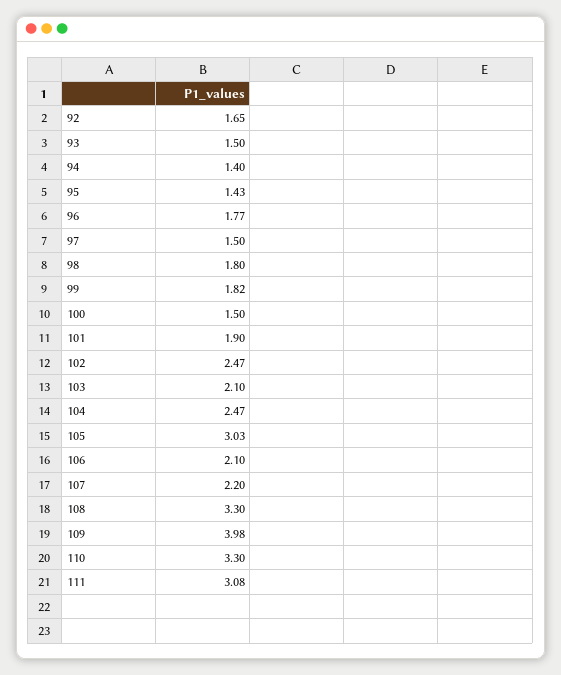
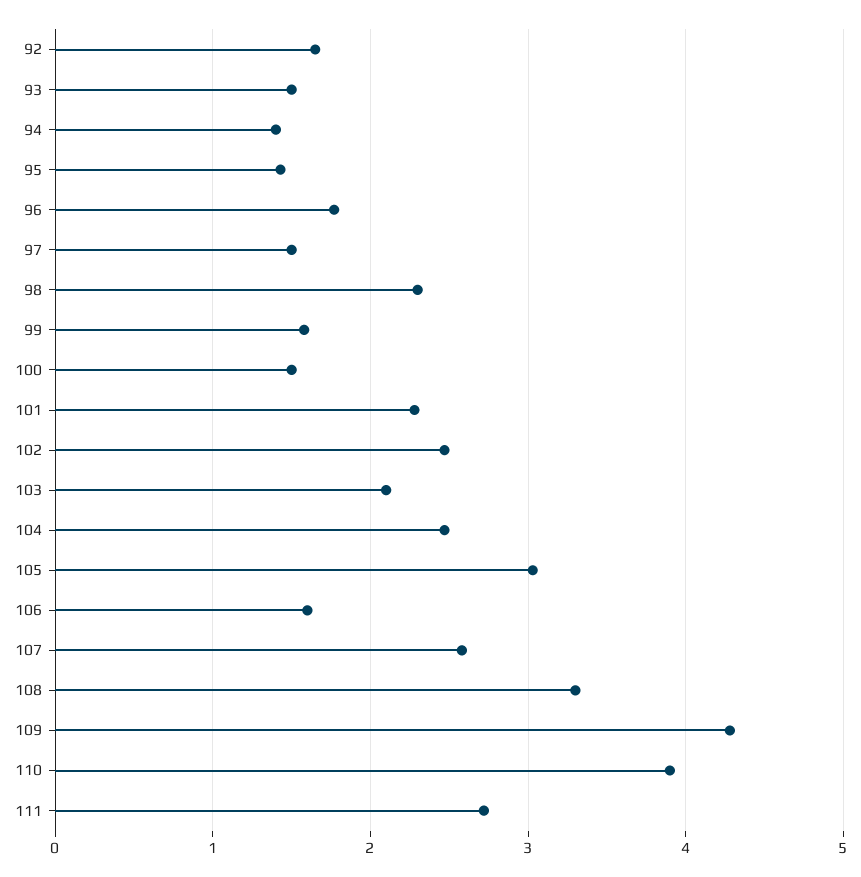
98: 1.8 -> 2.3
99: 1.82 -> 1.6
101: 1.9 -> 2.3
106: 2.1 -> 1.6
107: 2.2 -> 2.6
109: 3.98 -> 4.3
110: 3.3 -> 3.9
111: 3.08 -> 2.7

